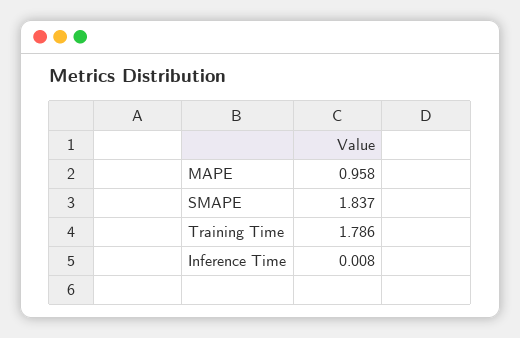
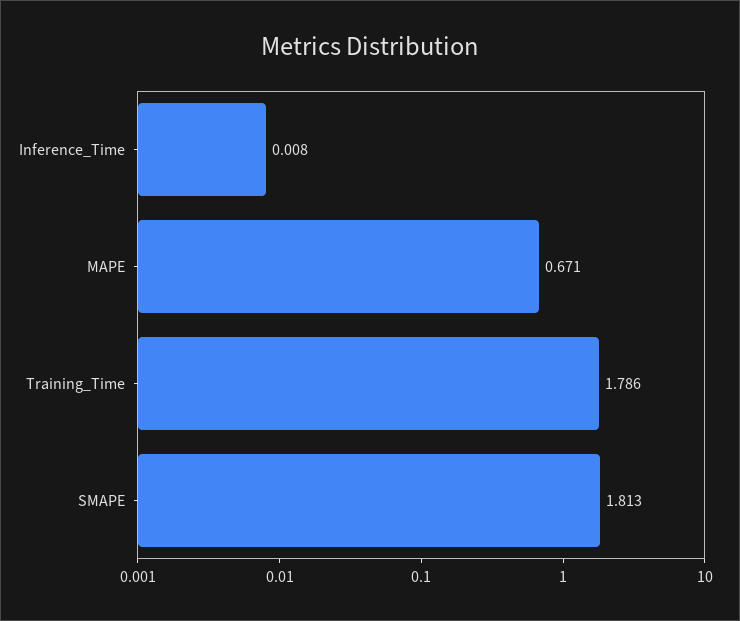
MAPE: 0.958 -> 0.671
SMAPE: 1.837 -> 1.813

